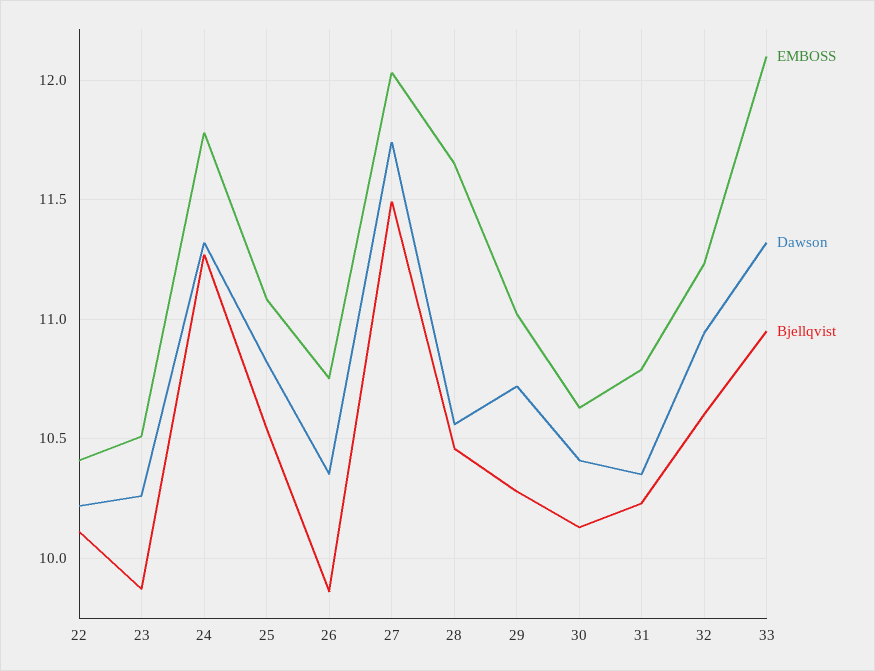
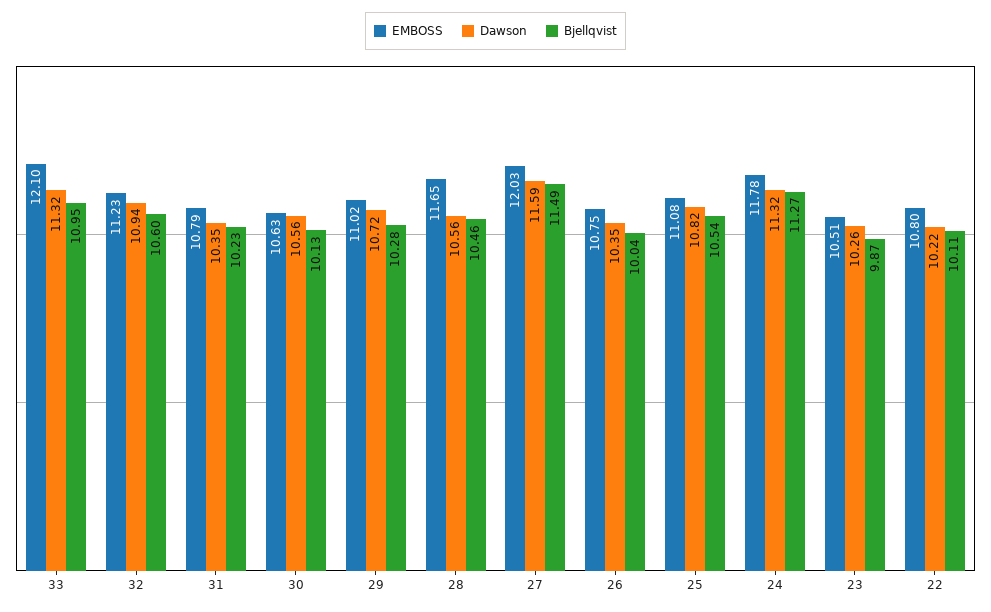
EMBOSS, 22: 10.4 -> 10.8
Bjellqvist, 26: 9.85 -> 10.04
Dawson, 27: 11.75 -> 11.59
Dawson, 30: 10.4 -> 10.56

